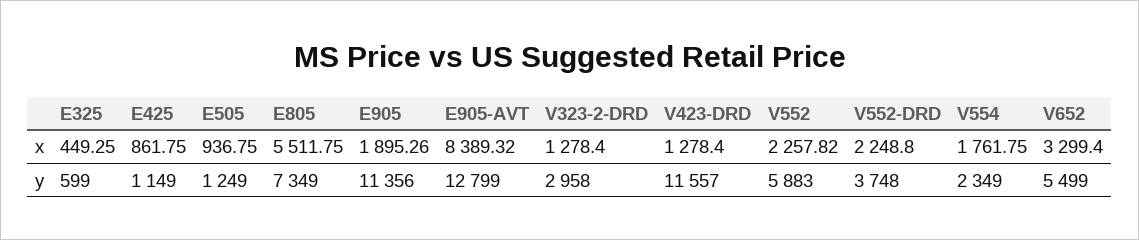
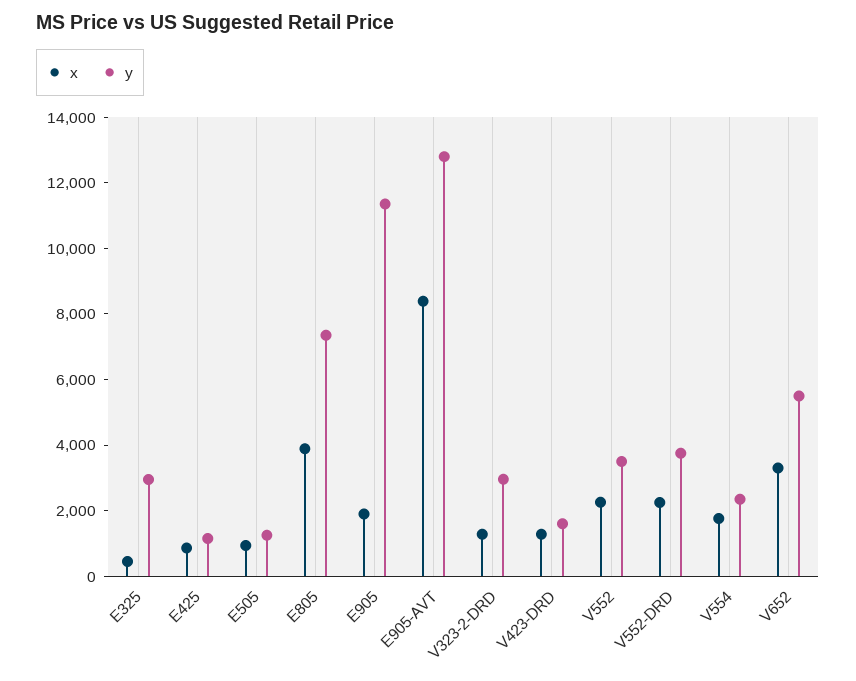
x, E805: 5511.75 -> 4000
y, E325: 599 -> 3000
y, V423-DRD: 11557 -> 1500
y, V552: 5883 -> 3500

